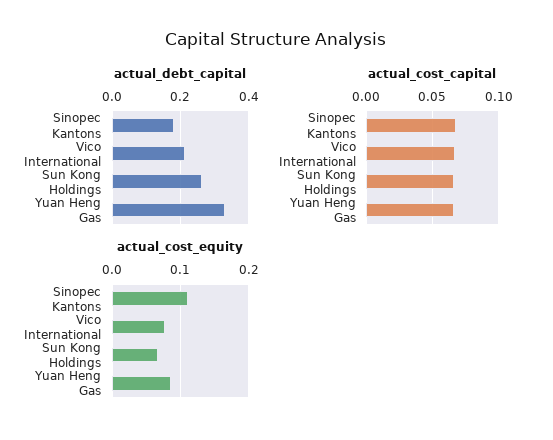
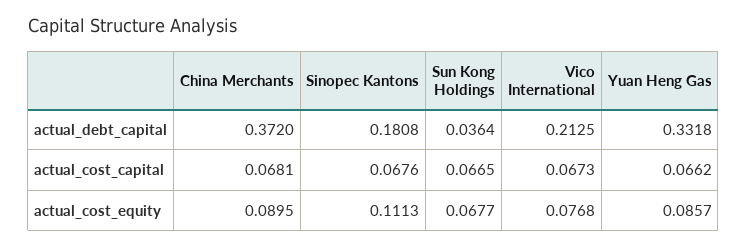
actual_debt_capital, Sun Kong Holdings: 0.26 -> 0.0364
actual_debt_capital, China Merchants: none -> 0.372
actual_cost_capital, China Merchants: none -> 0.0681
actual_cost_equity, China Merchants: none -> 0.0895

